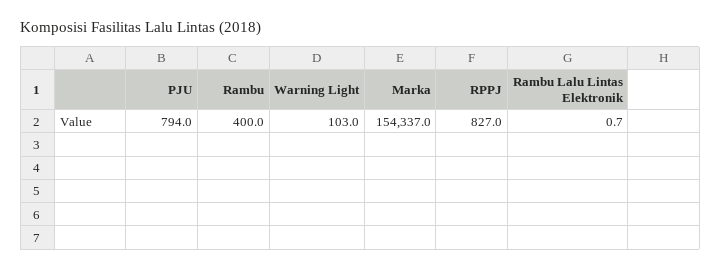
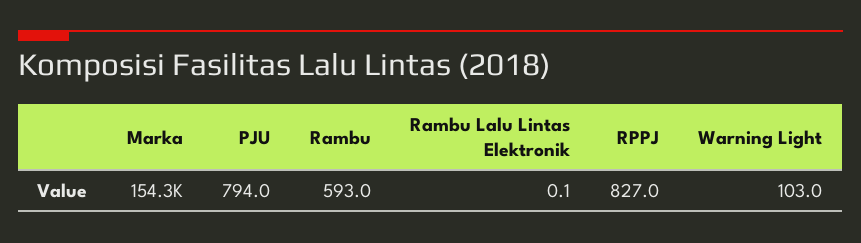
Rambu: 400 -> 593
Marka: 154337 -> 154300
Rambu Lalu Lintas Elektronik: 0.7 -> 0.1

